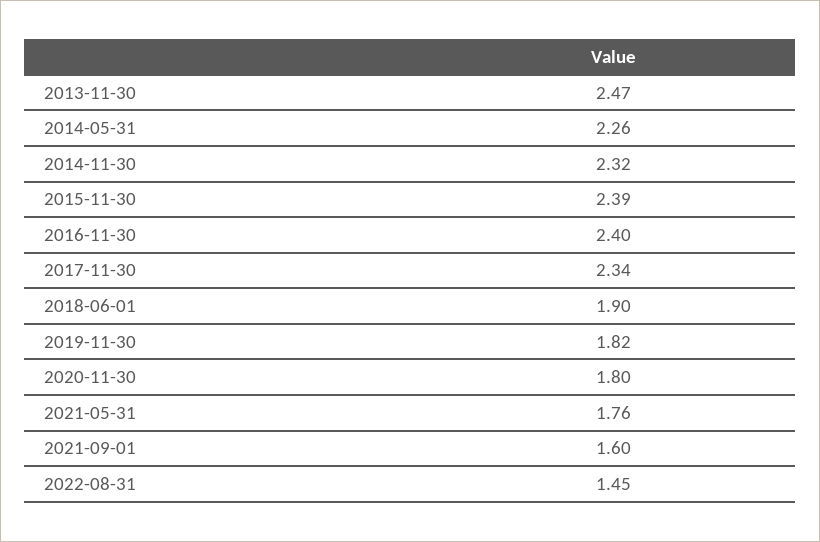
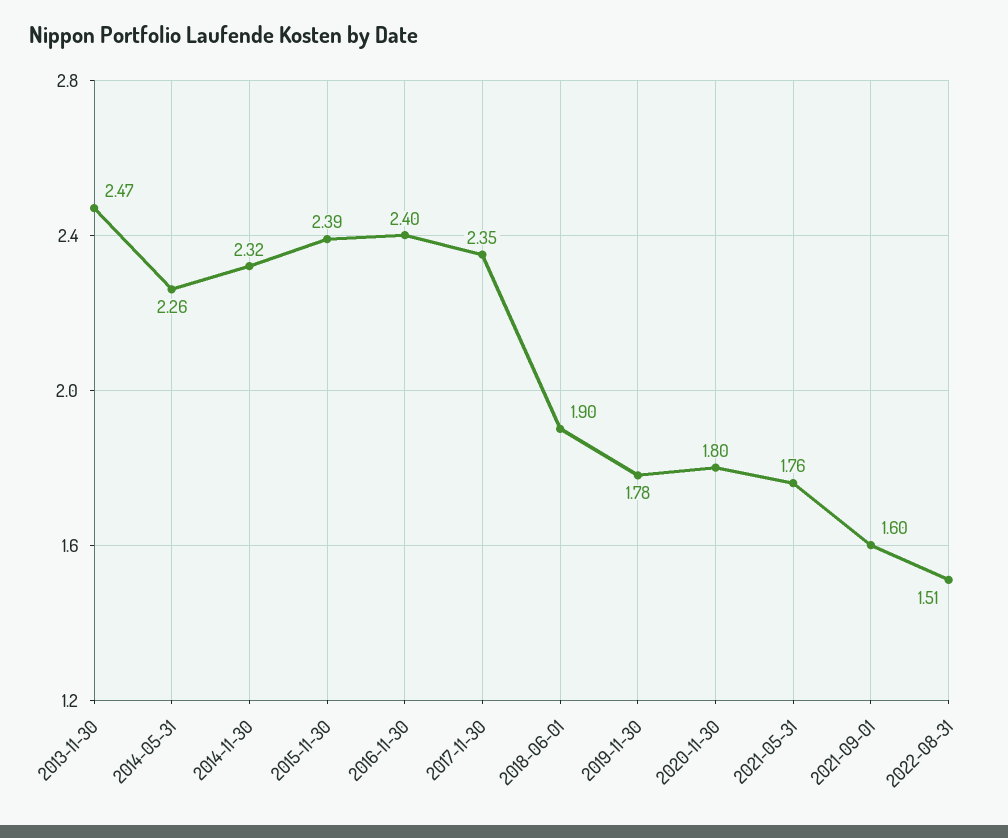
2017-11-30: 2.34 -> 2.35
2019-11-30: 1.82 -> 1.78
2022-08-31: 1.45 -> 1.51

